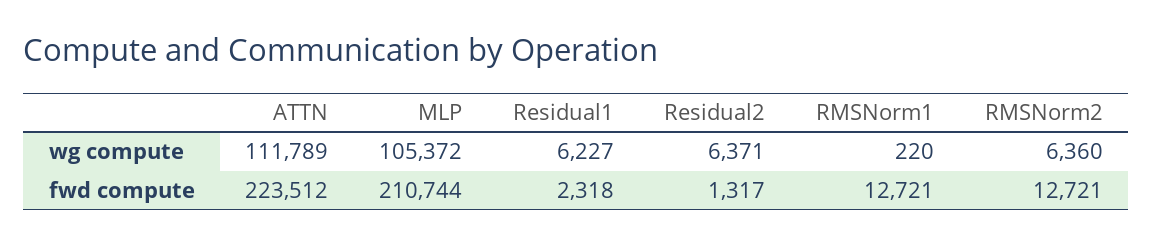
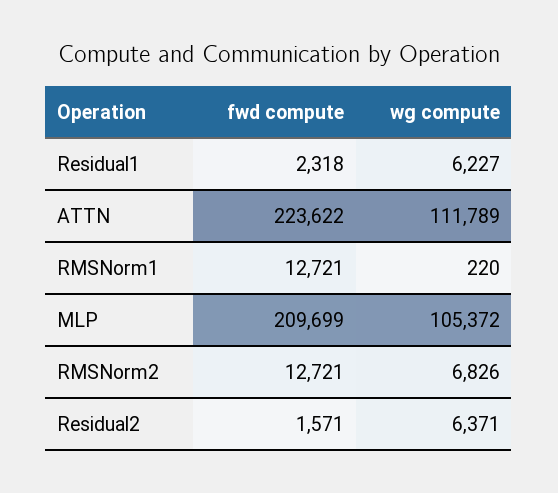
RMSNorm2, wg compute: 6360 -> 6826
ATTN, fwd compute: 223512 -> 223622
MLP, fwd compute: 210744 -> 209699
Residual2, fwd compute: 1317 -> 1571

